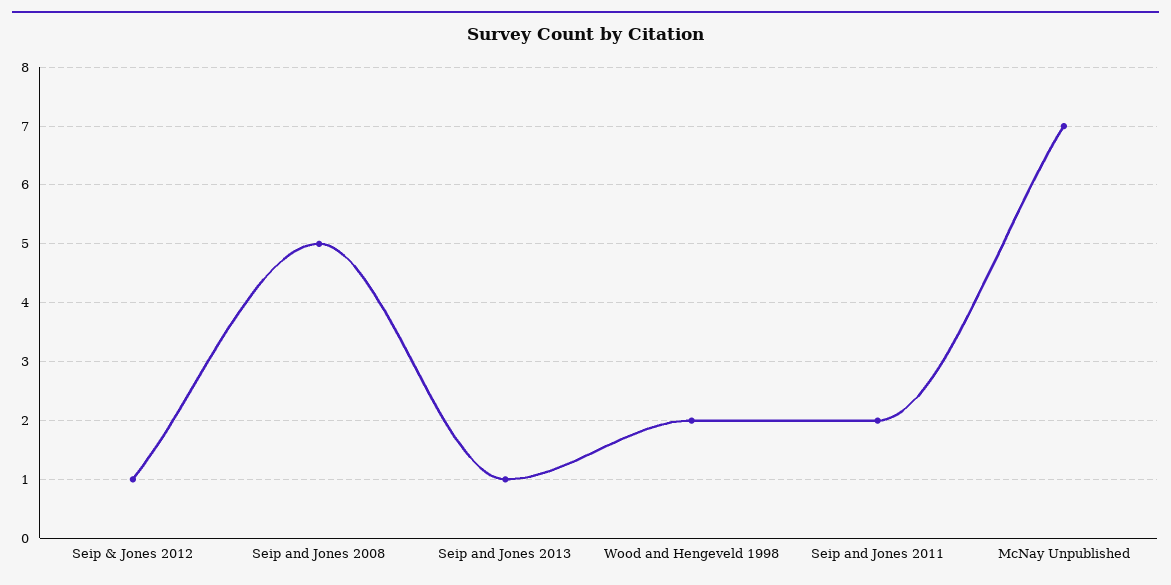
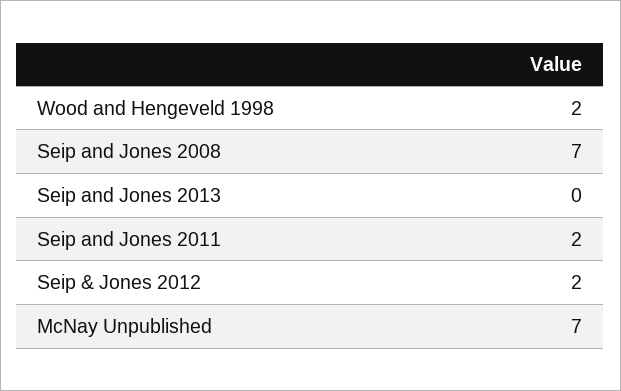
Seip & Jones 2012: 1 -> 2
Seip and Jones 2008: 5 -> 7
Seip and Jones 2013: 1 -> 0

